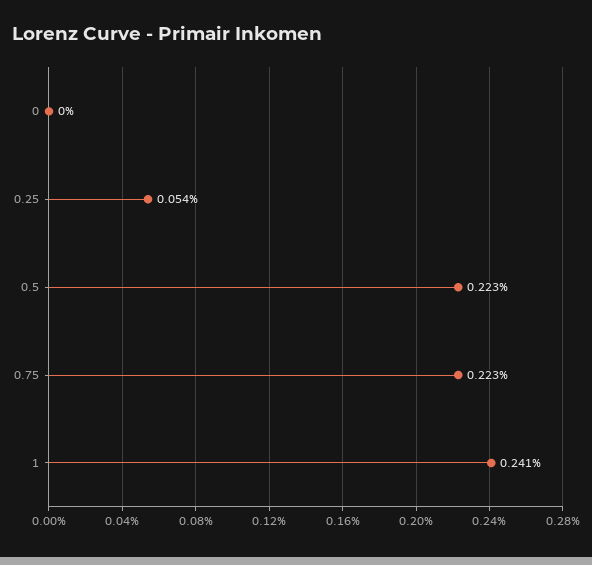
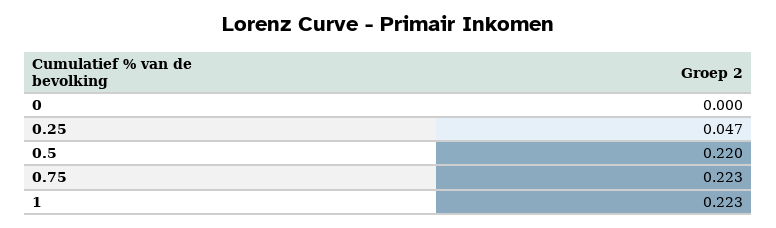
0.25: 0.054 -> 0.047
0.5: 0.223 -> 0.22
1: 0.241 -> 0.223

